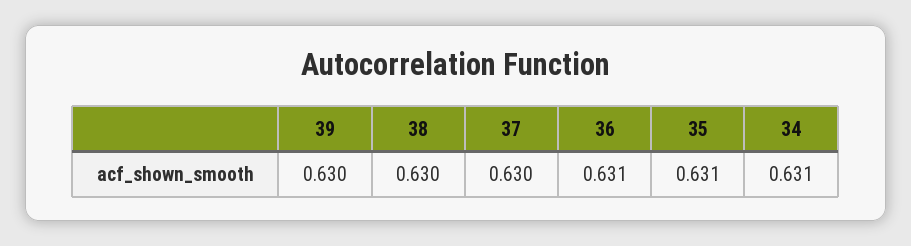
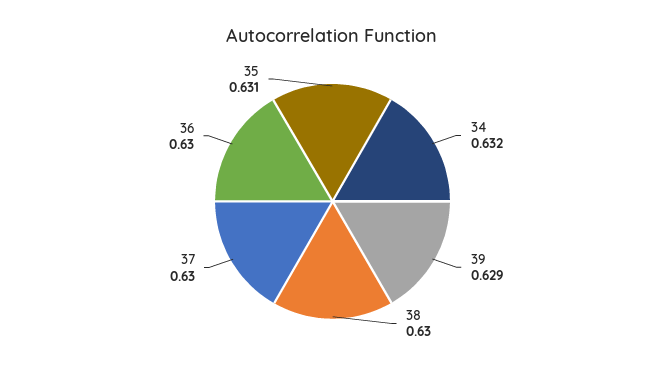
39: 0.63 -> 0.629
36: 0.631 -> 0.63
34: 0.631 -> 0.632

